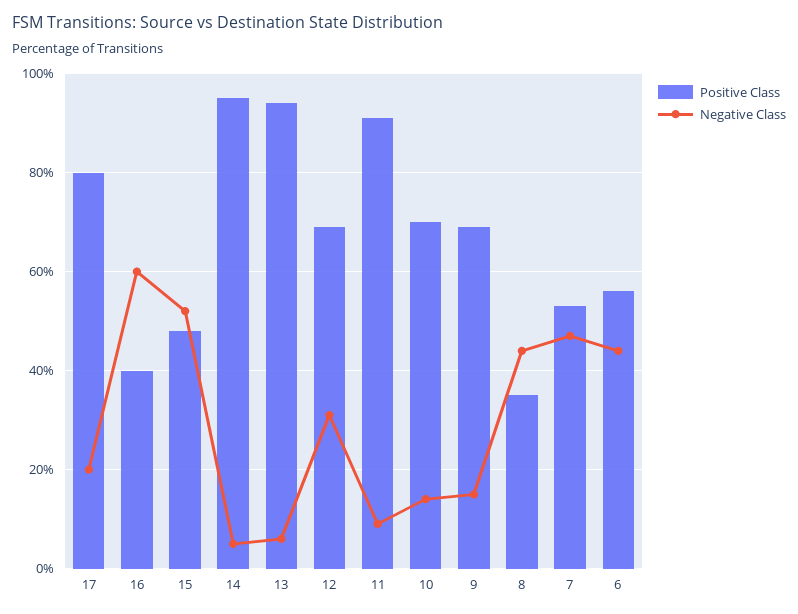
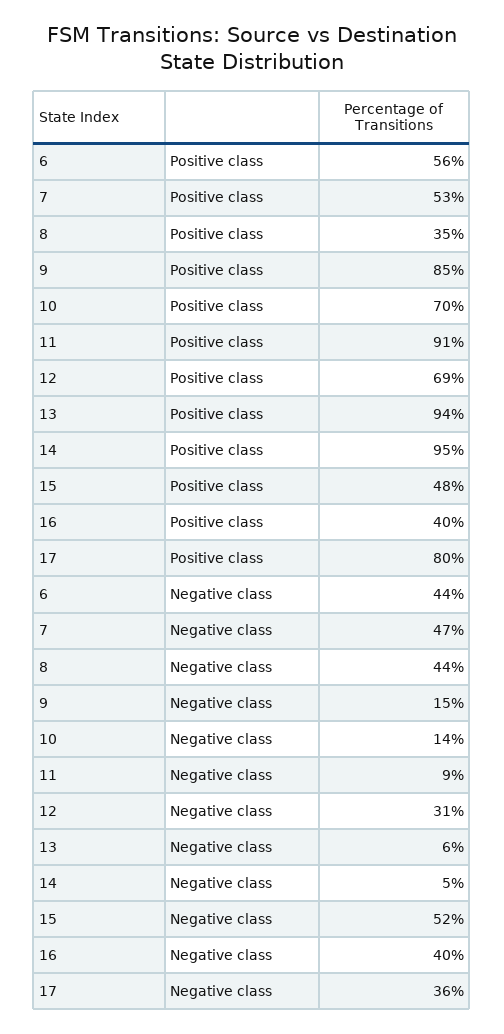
Negative Class, 17: 20 -> 36
Negative Class, 16: 60 -> 40
Positive Class, 9: 70 -> 85

